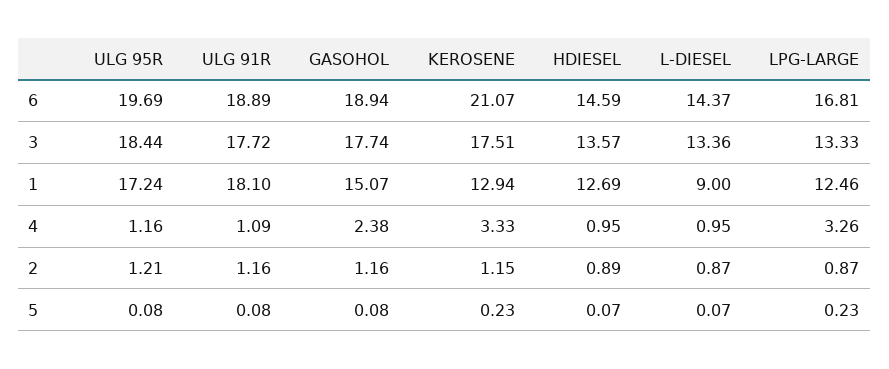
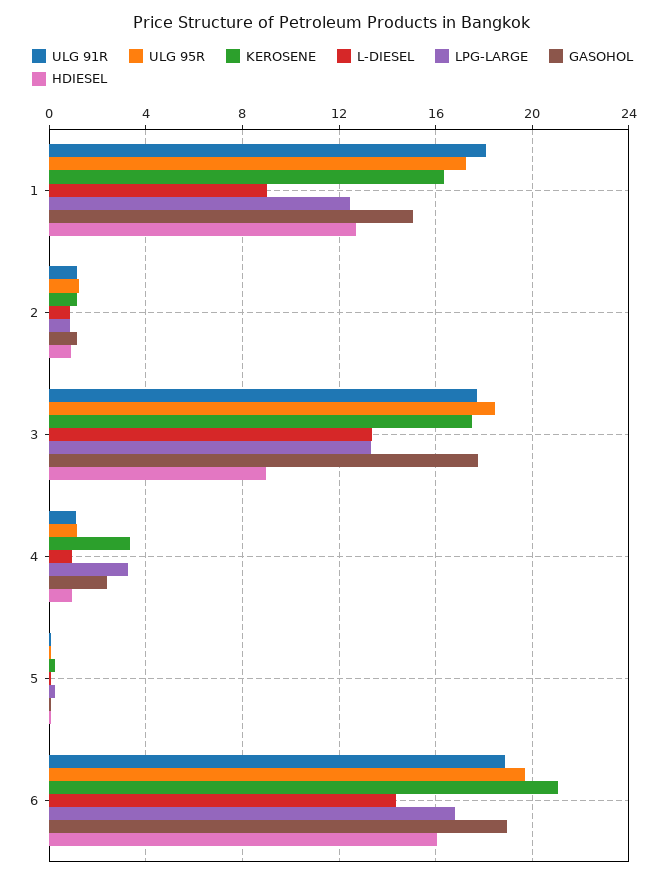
HDIESEL, 6: 14.59 -> 16
HDIESEL, 3: 13.57 -> 9
KEROSENE, 1: 12.94 -> 16.5

